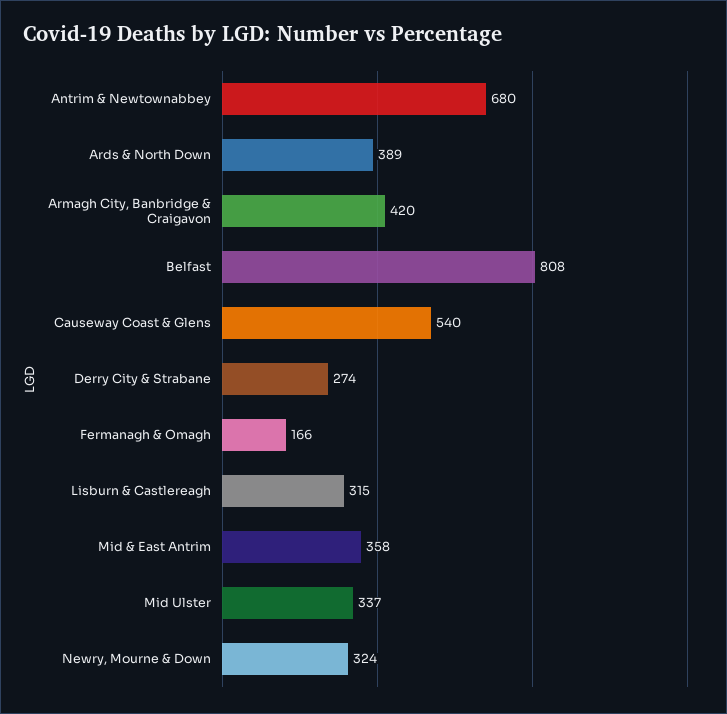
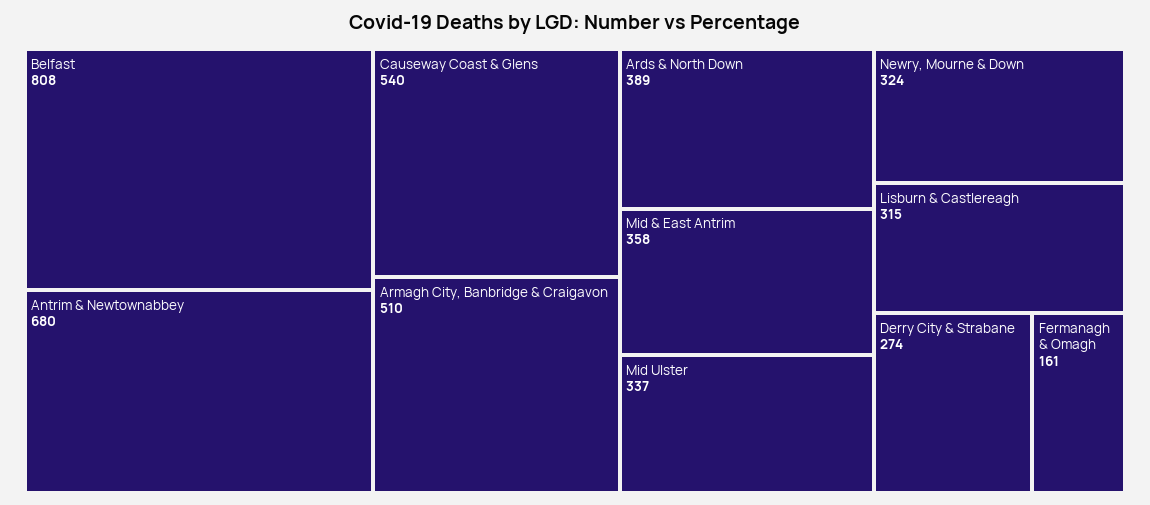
Armagh City, Banbridge & Craigavon: 420 -> 510
Fermanagh & Omagh: 166 -> 161

